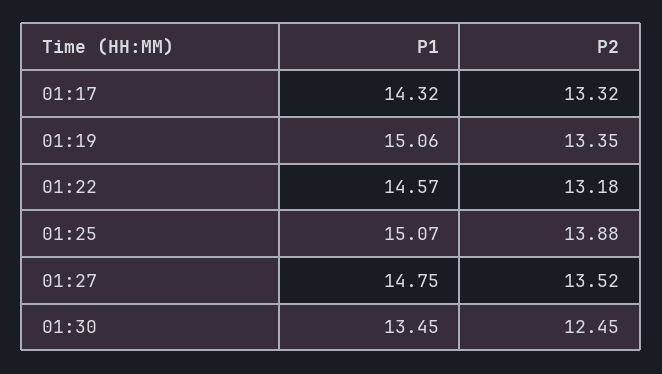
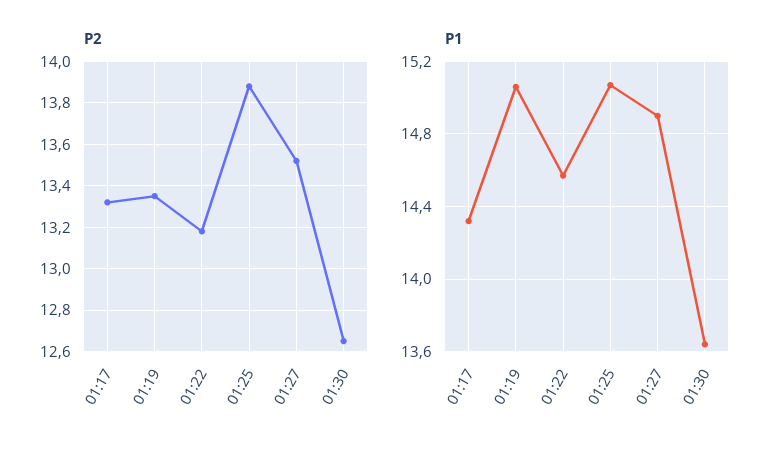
P1, 01:27: 14.75 -> 14.9
P1, 01:30: 13.45 -> 13.65
P2, 01:30: 12.45 -> 12.65

